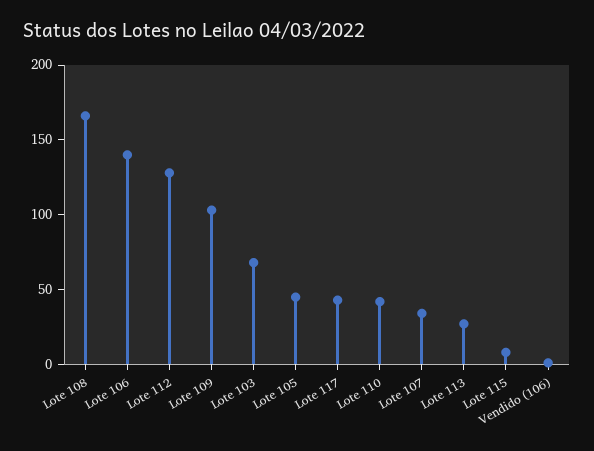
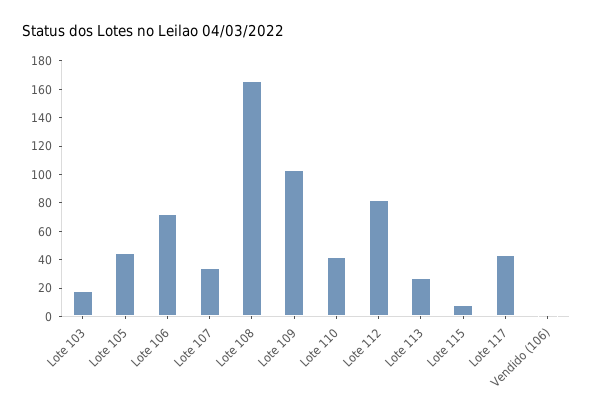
Lote 106: 140 -> 70
Lote 112: 130 -> 80
Lote 103: 70 -> 20

